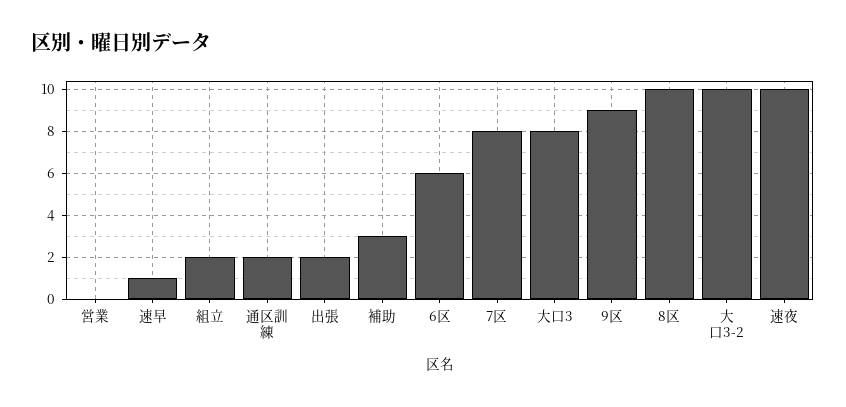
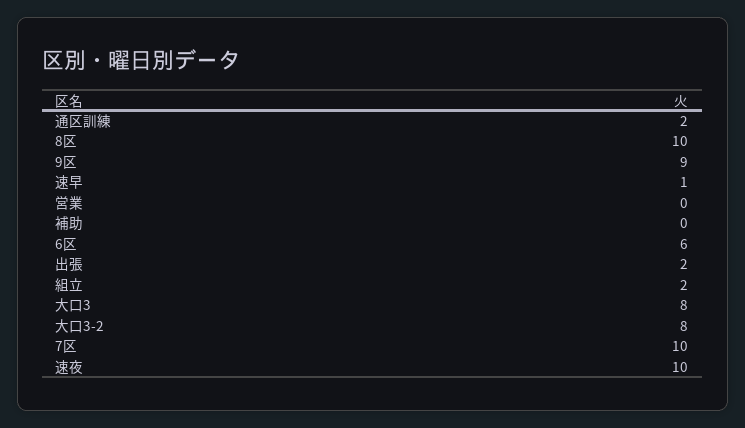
補助: 3 -> 0
7区: 8 -> 10
大口3-2: 10 -> 8

